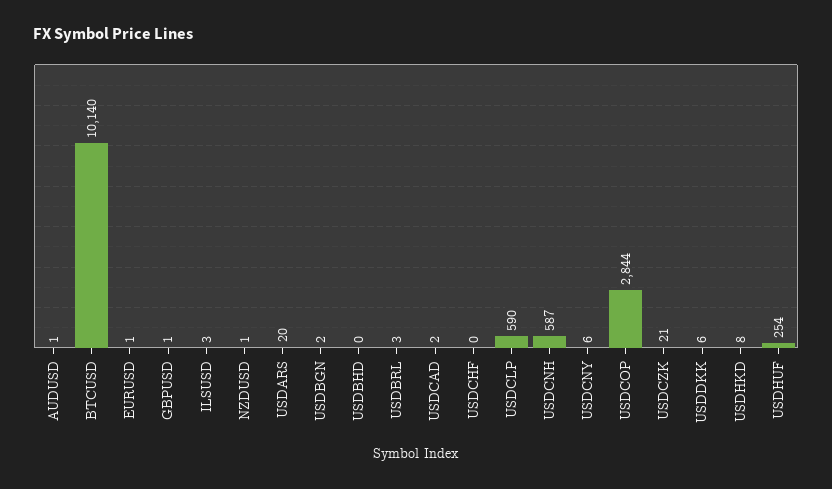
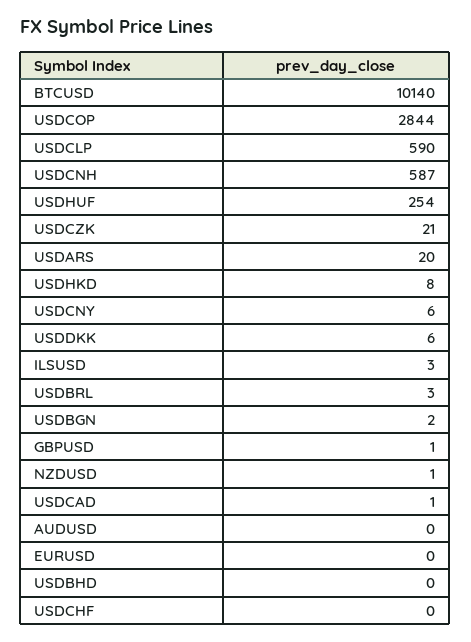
AUDUSD: 1 -> 0
EURUSD: 1 -> 0
USDCAD: 2 -> 1

